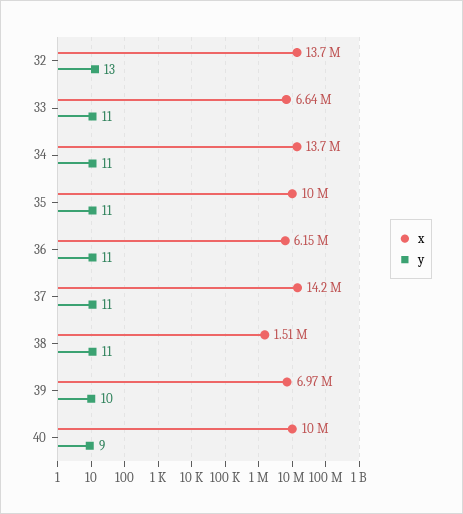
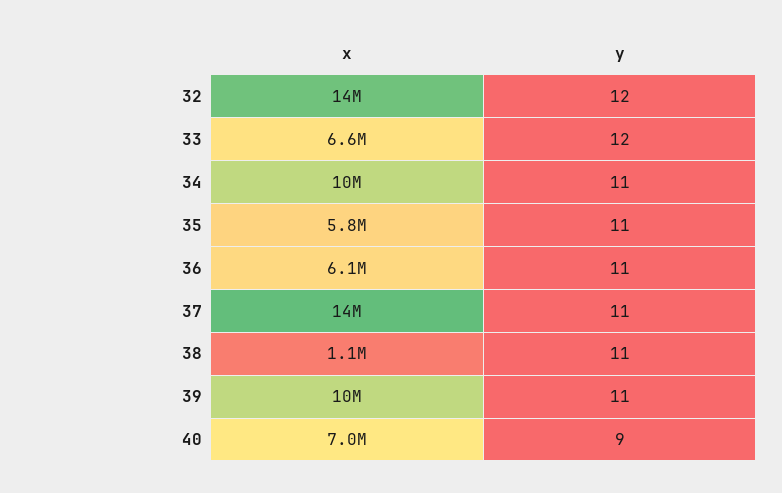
y, 32: 13 -> 12
y, 33: 11 -> 12
x, 34: 13700000 -> 10000000
x, 35: 10000000 -> 5800000
x, 38: 1510000 -> 1100000
x, 39: 6970000 -> 10000000
y, 39: 10 -> 11
x, 40: 10000000 -> 7000000

